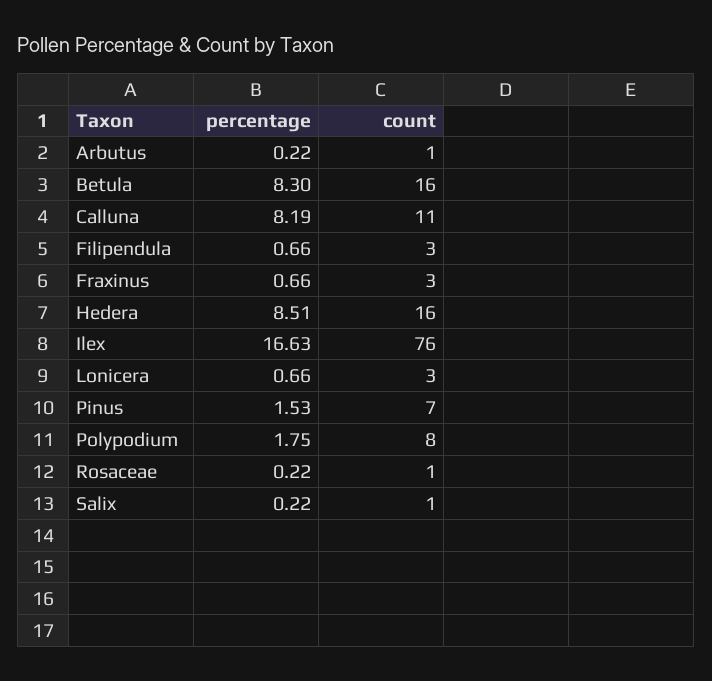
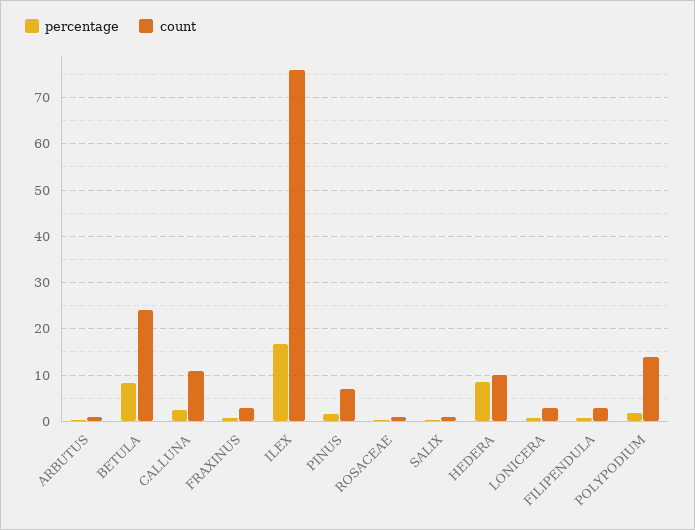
count, Betula: 16 -> 24
percentage, Calluna: 8.19 -> 2
count, Hedera: 16 -> 10
count, Polypodium: 8 -> 14

